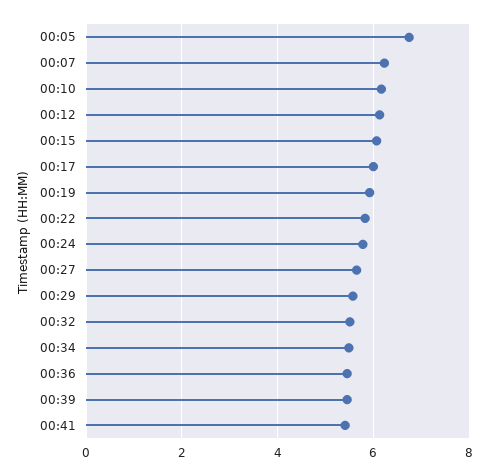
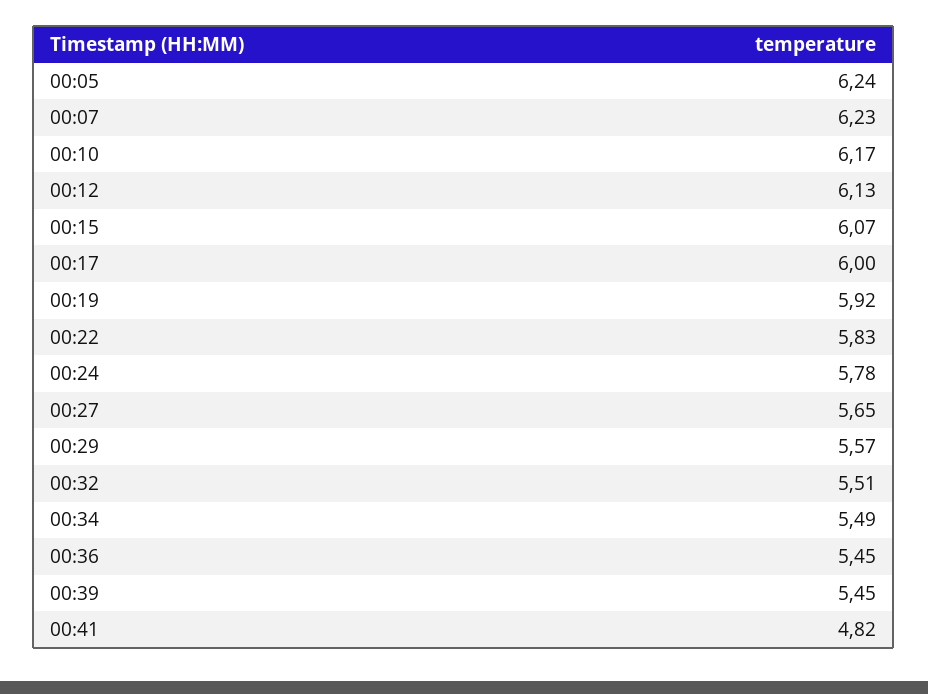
00:05: 6.8 -> 6.24
00:41: 5.4 -> 4.82

